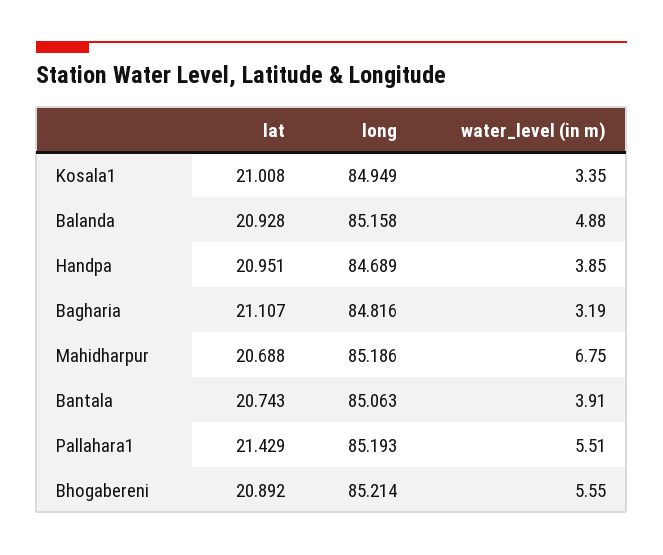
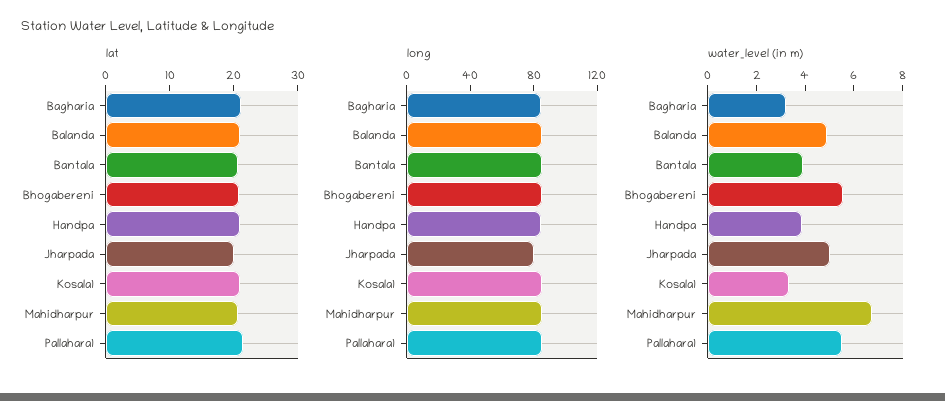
lat, Jharpada: none -> 20
long, Jharpada: none -> 80
water_level (in m), Jharpada: none -> 5

